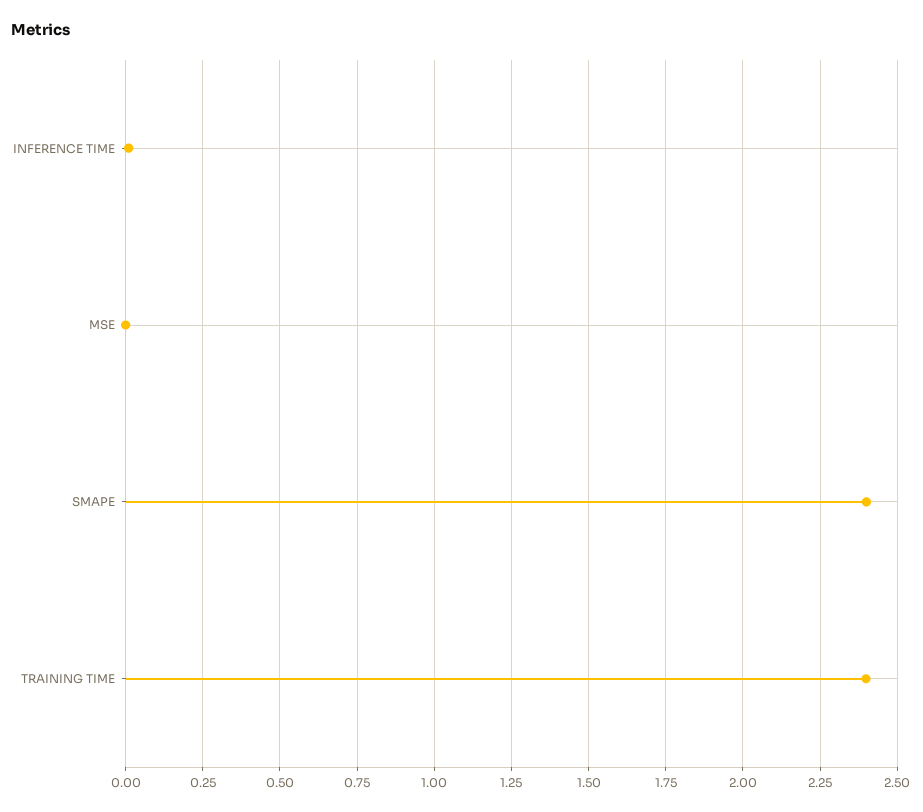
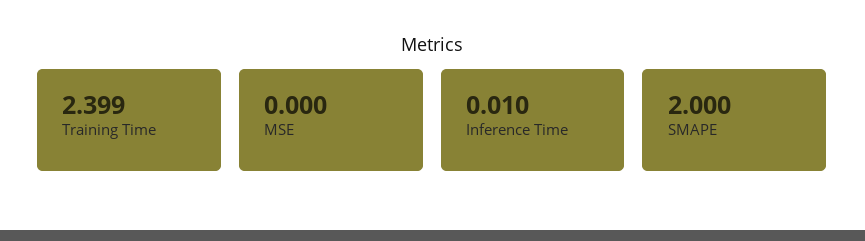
SMAPE: 2.4 -> 2

